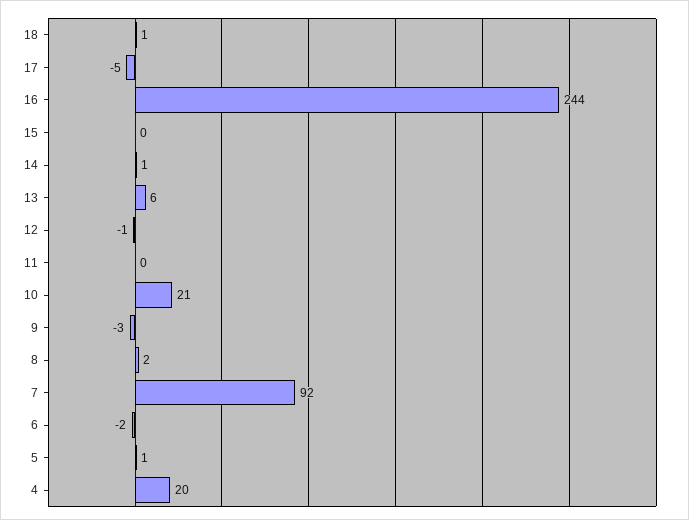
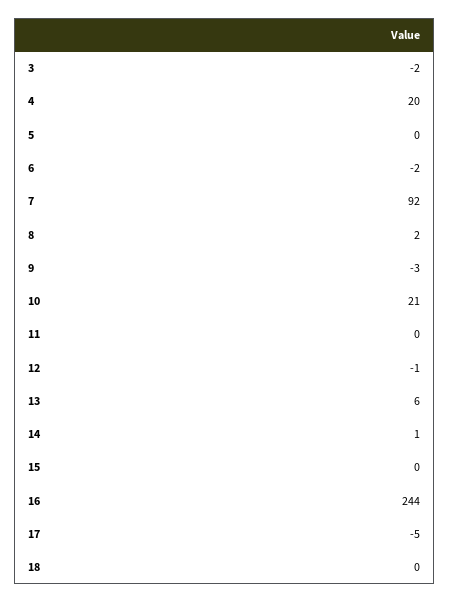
18: 1 -> 0
5: 1 -> 0
3: none -> -2

